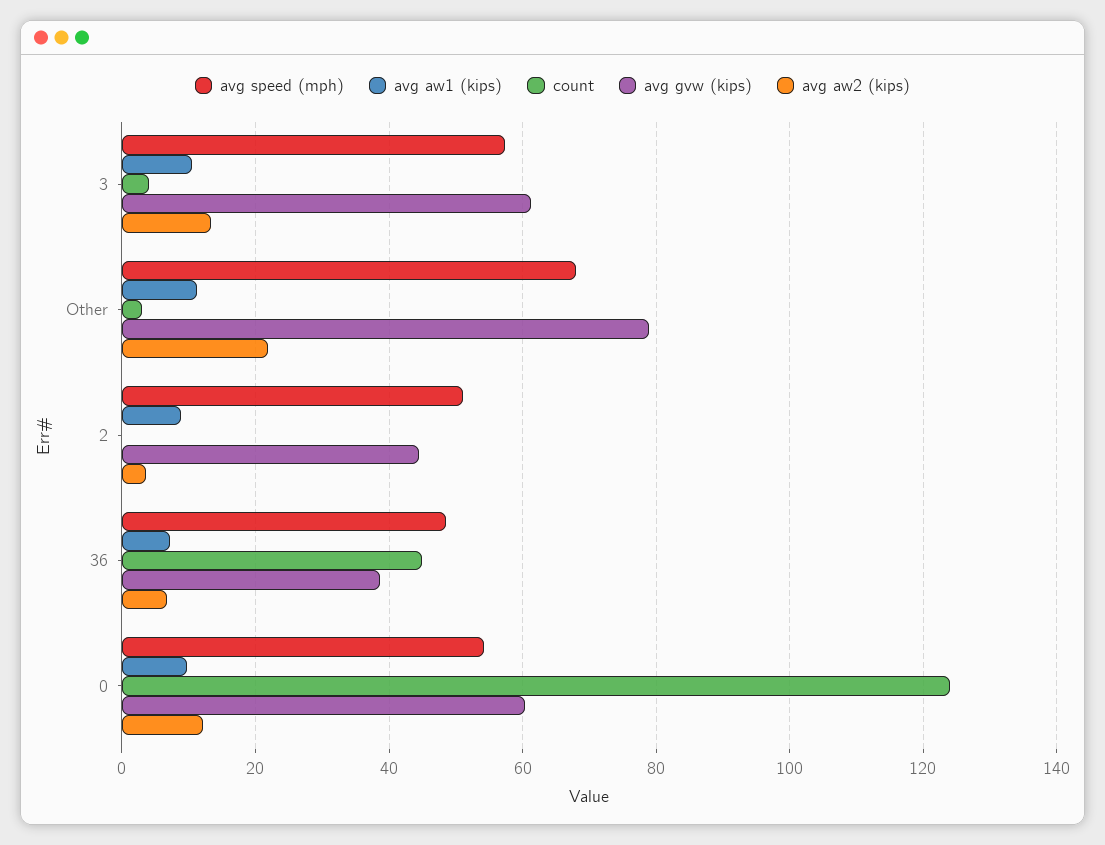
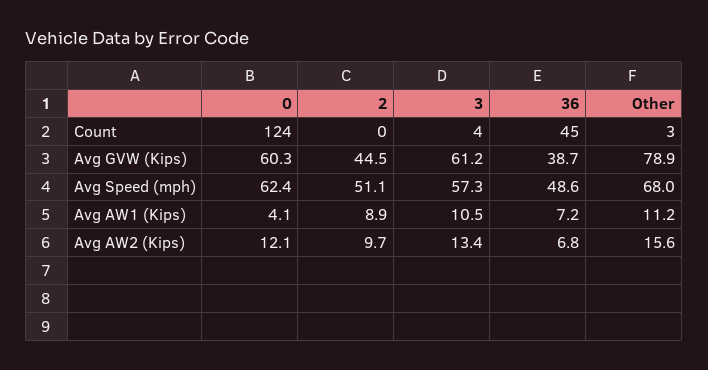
avg aw2 (kips), Other: 22 -> 15.6
avg aw2 (kips), 2: 4 -> 9.7
avg speed (mph), 0: 54 -> 62.4
avg aw1 (kips), 0: 10 -> 4.1

